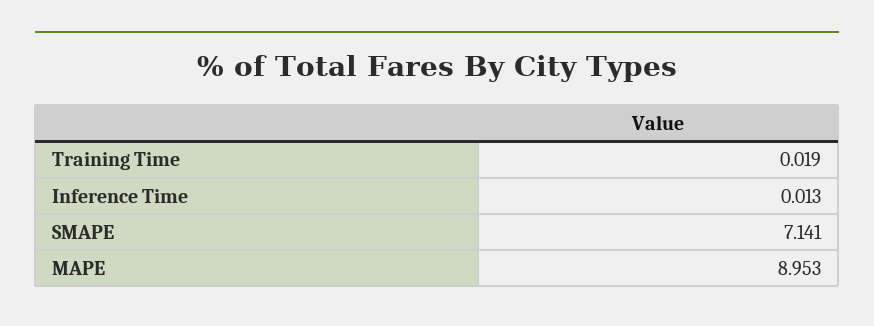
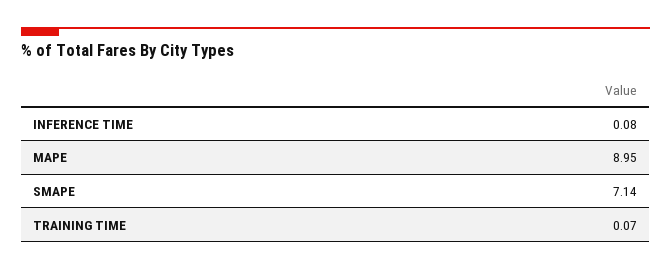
Training Time: 0.019 -> 0.07
Inference Time: 0.013 -> 0.08

